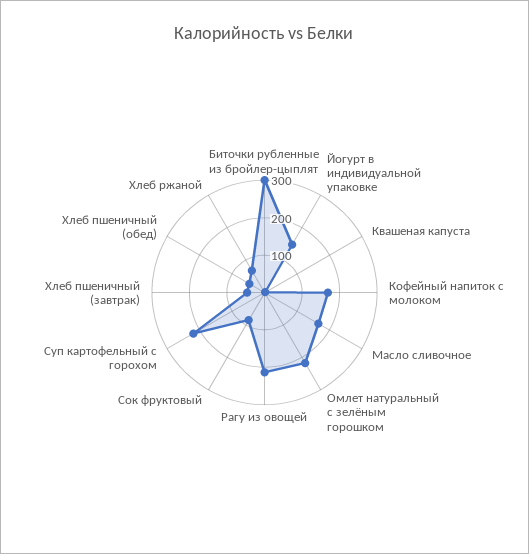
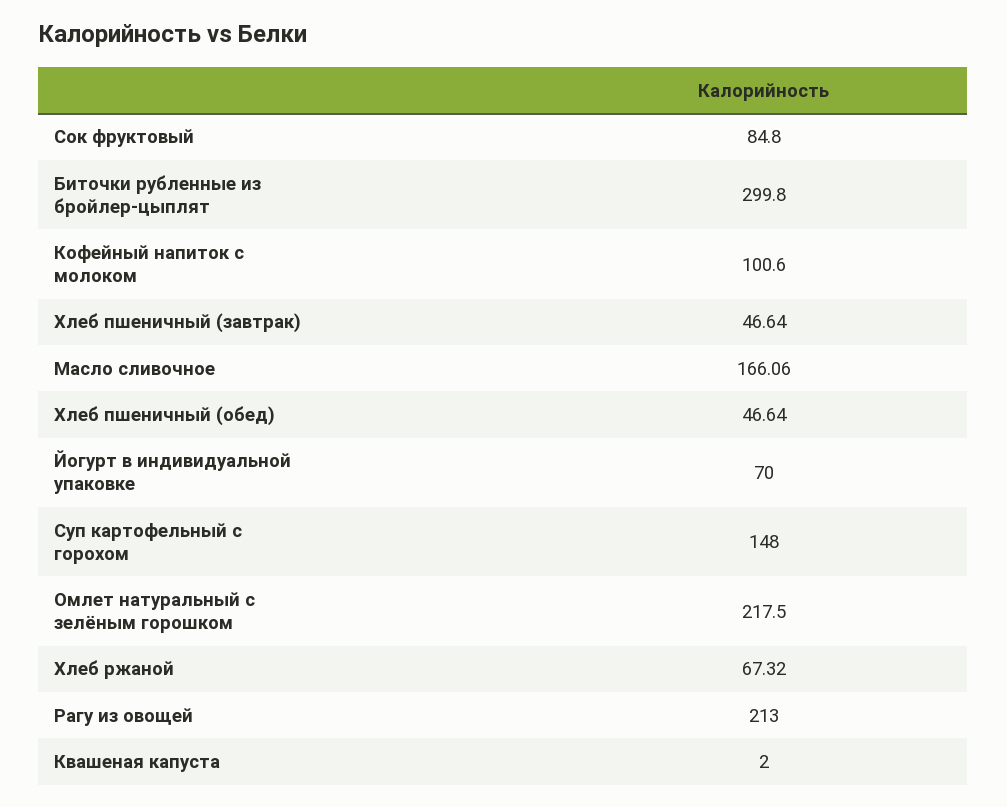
Йогурт в индивидуальной упаковке: 150 -> 70
Кофейный напиток с молоком: 175 -> 100.6
Суп картофельный с горохом: 225 -> 148

